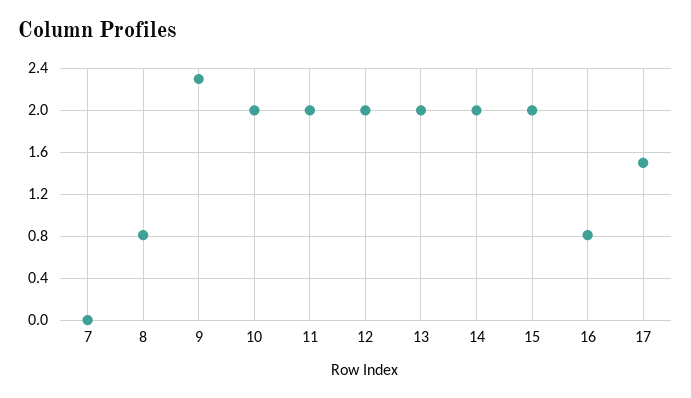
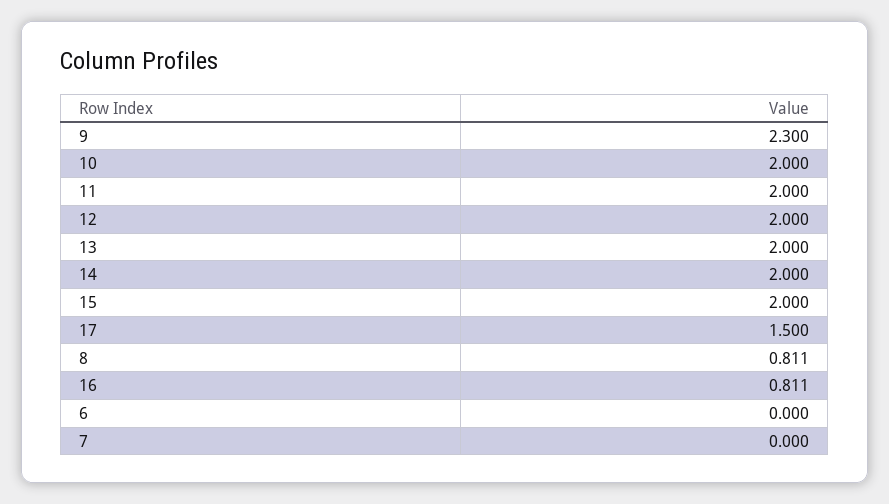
6: none -> 0

